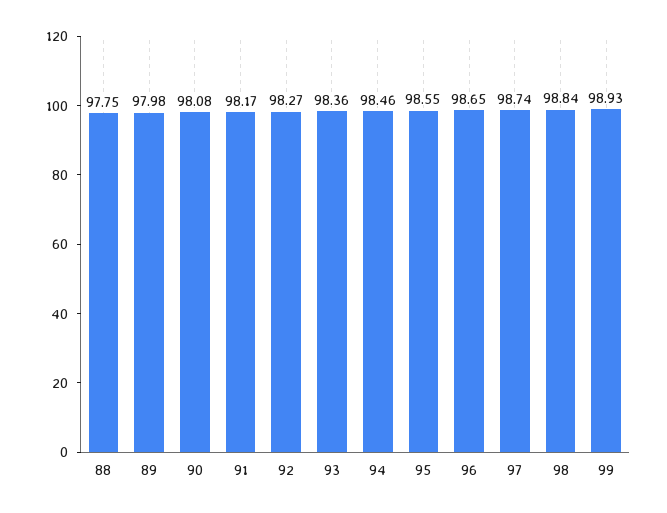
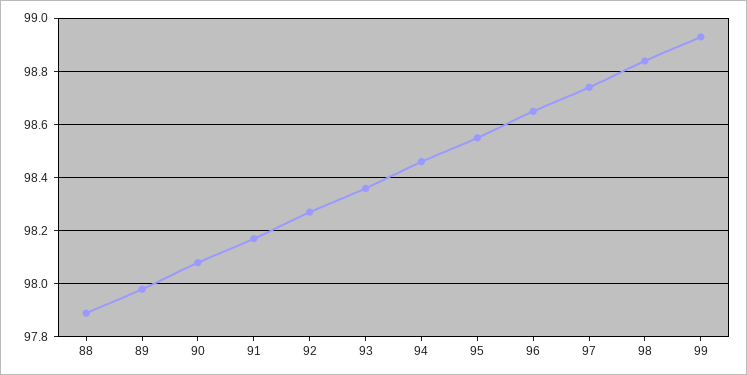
88: 97.75 -> 97.9

